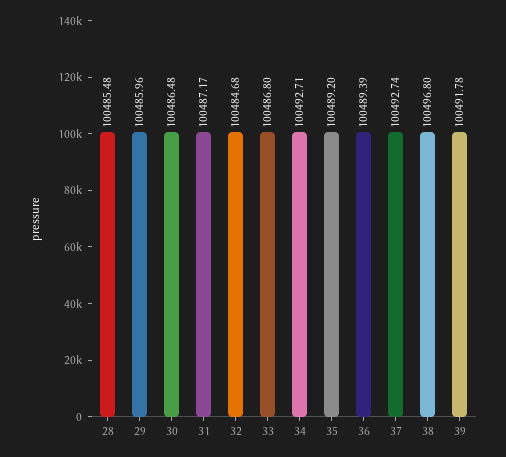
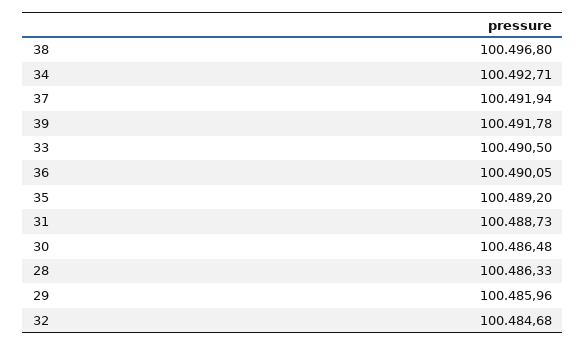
28: 100485.48 -> 100486.33
31: 100487.17 -> 100488.73
33: 100486.8 -> 100490.5
36: 100489.39 -> 100490.05
37: 100492.74 -> 100491.94

